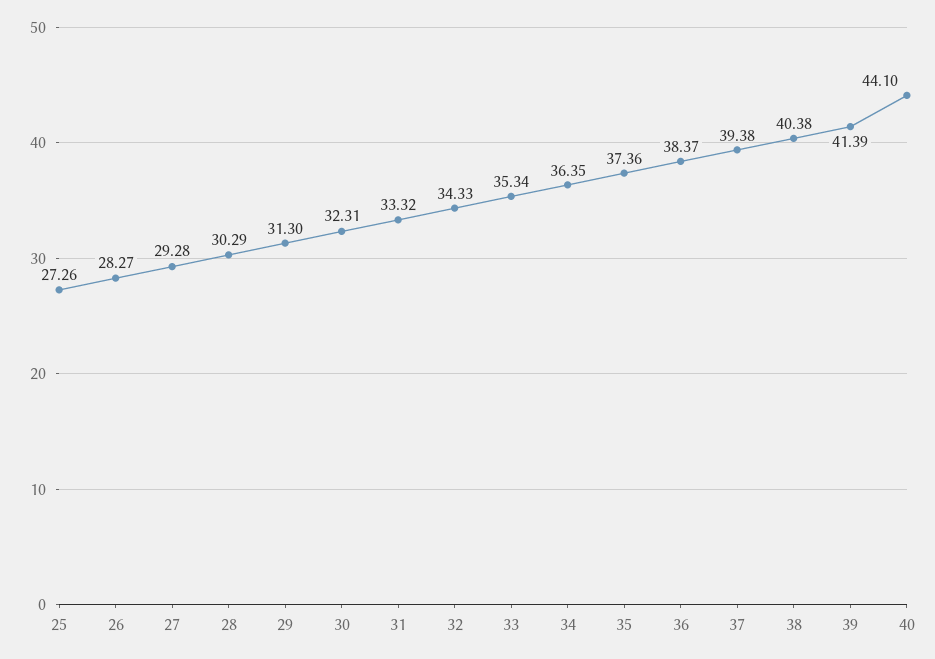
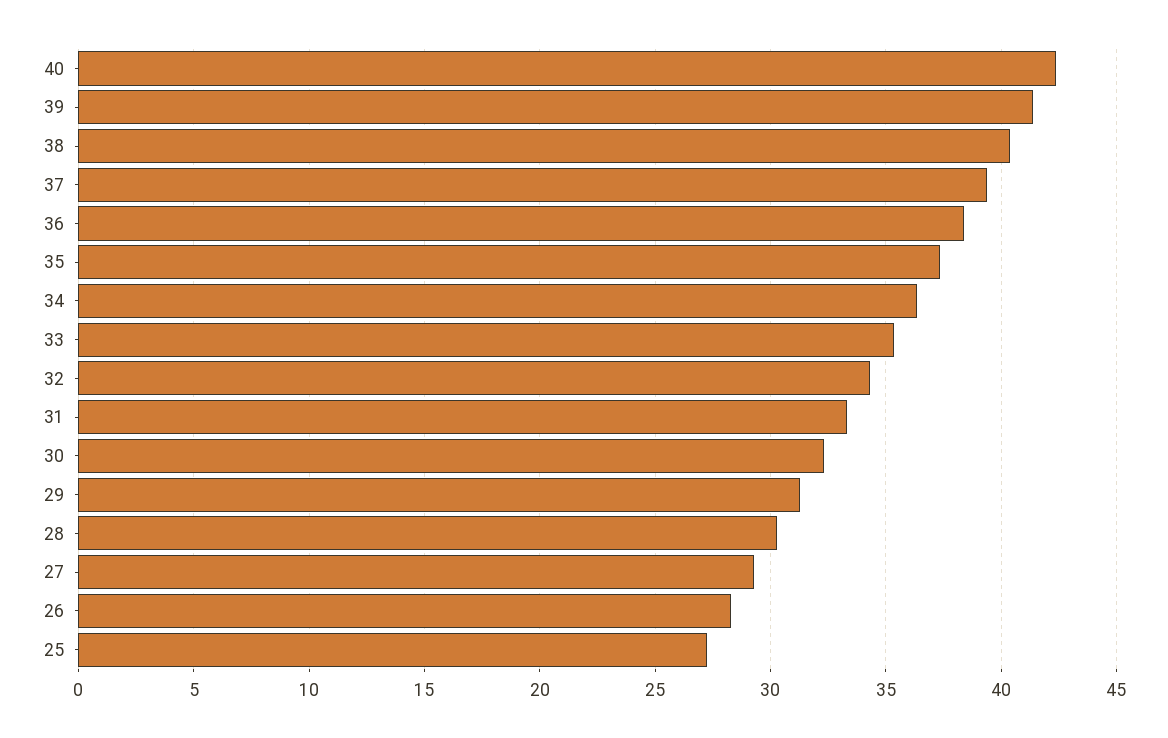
40: 44.1 -> 42.5

